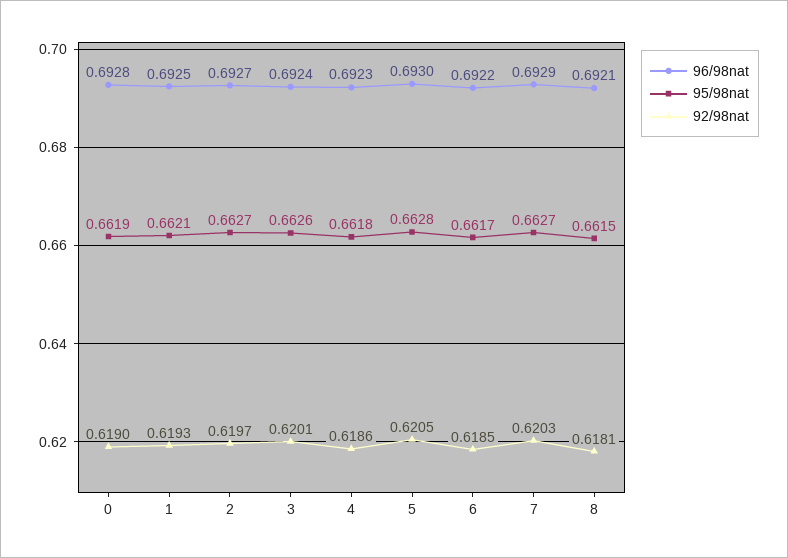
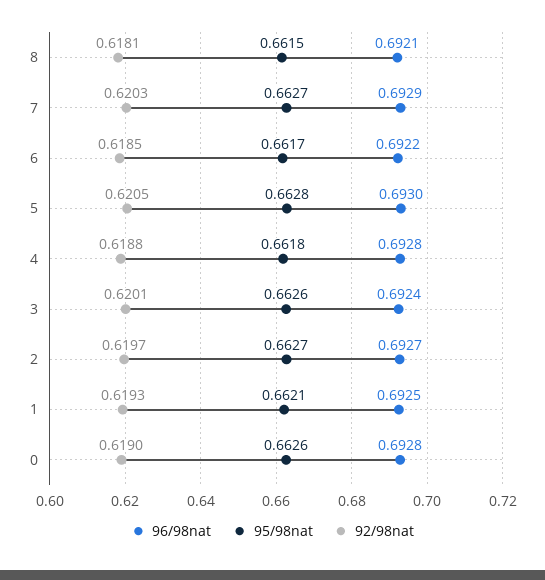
95/98nat, 0: 0.6619 -> 0.6626
96/98nat, 4: 0.6923 -> 0.6928
92/98nat, 4: 0.6186 -> 0.6188

